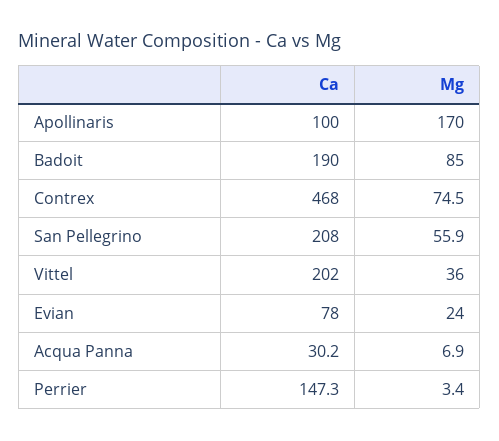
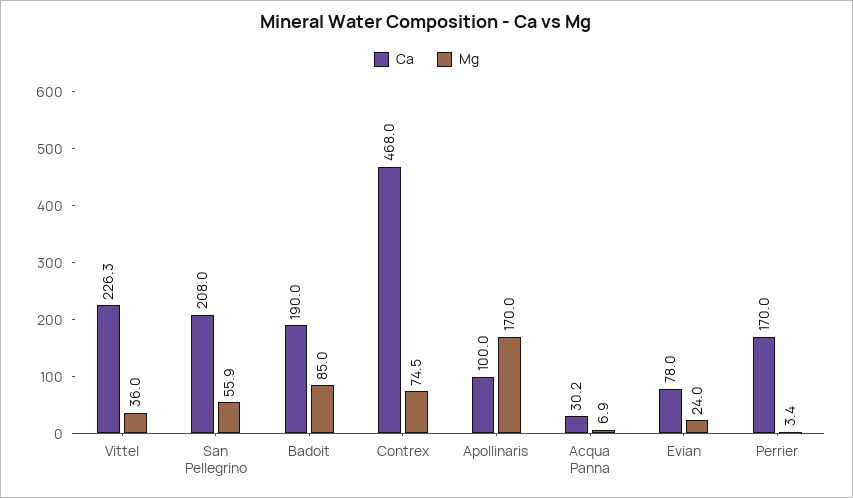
Ca, Vittel: 202 -> 226.3
Ca, Perrier: 147.3 -> 170

